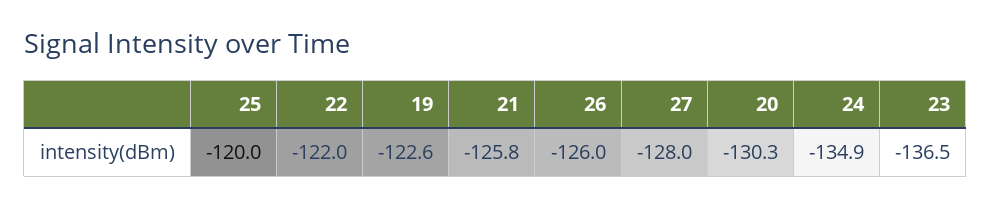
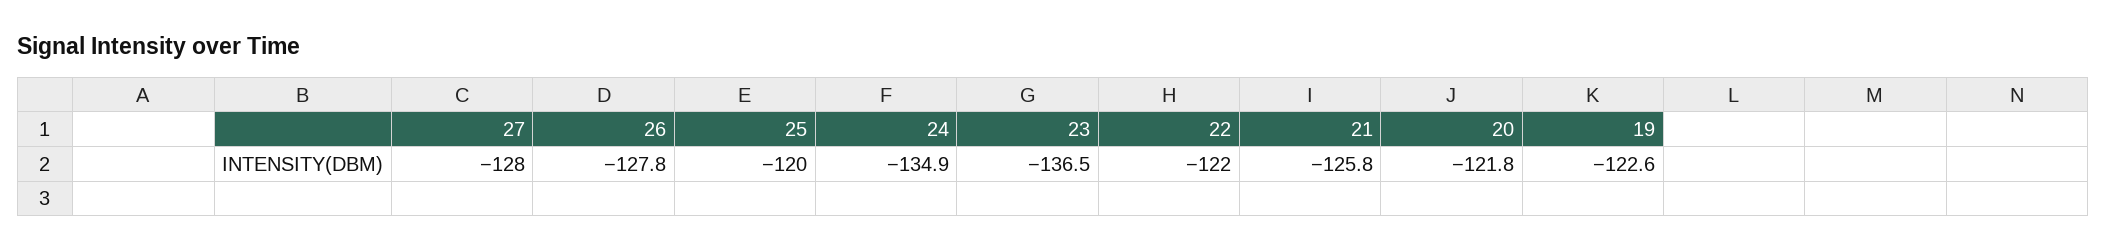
26: -126 -> -127.8
20: -130.3 -> -121.8

